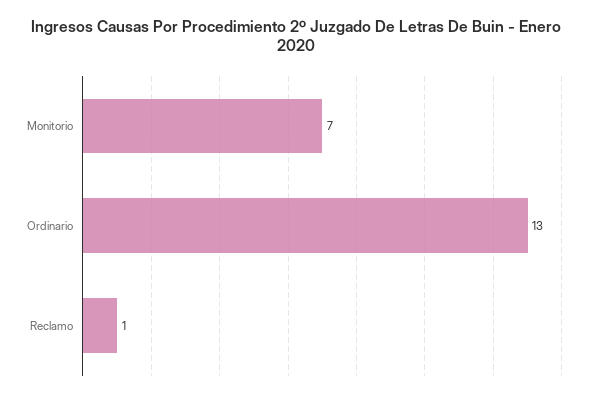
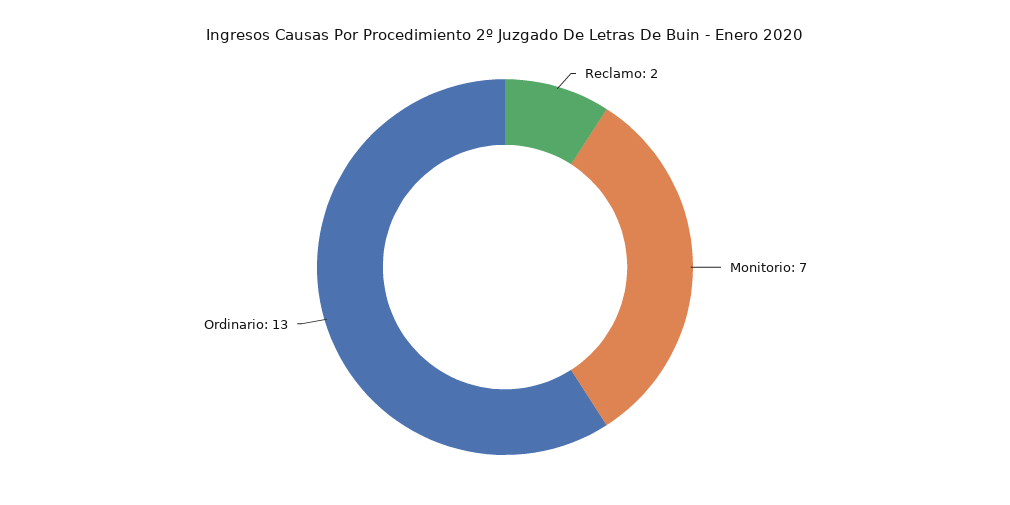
Reclamo: 1 -> 2

